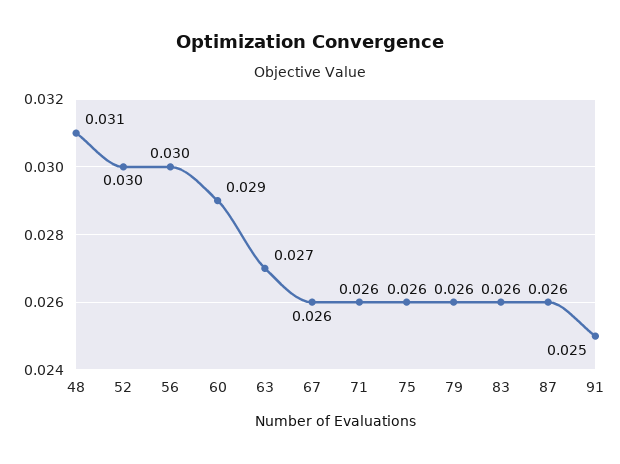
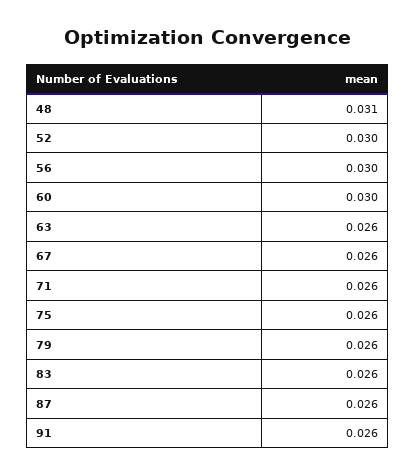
60: 0.029 -> 0.03
63: 0.027 -> 0.026
91: 0.025 -> 0.026

